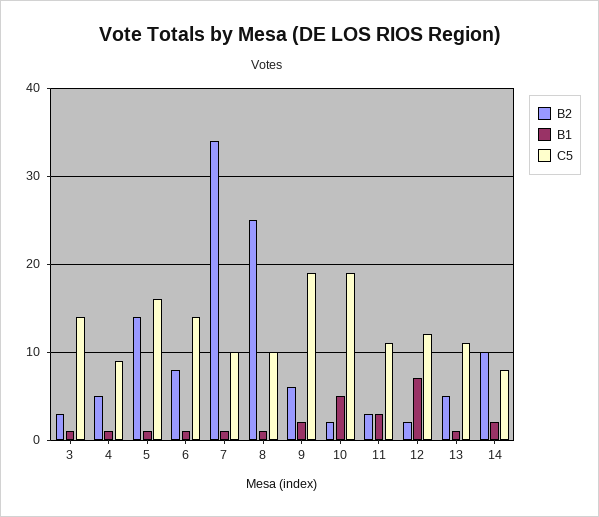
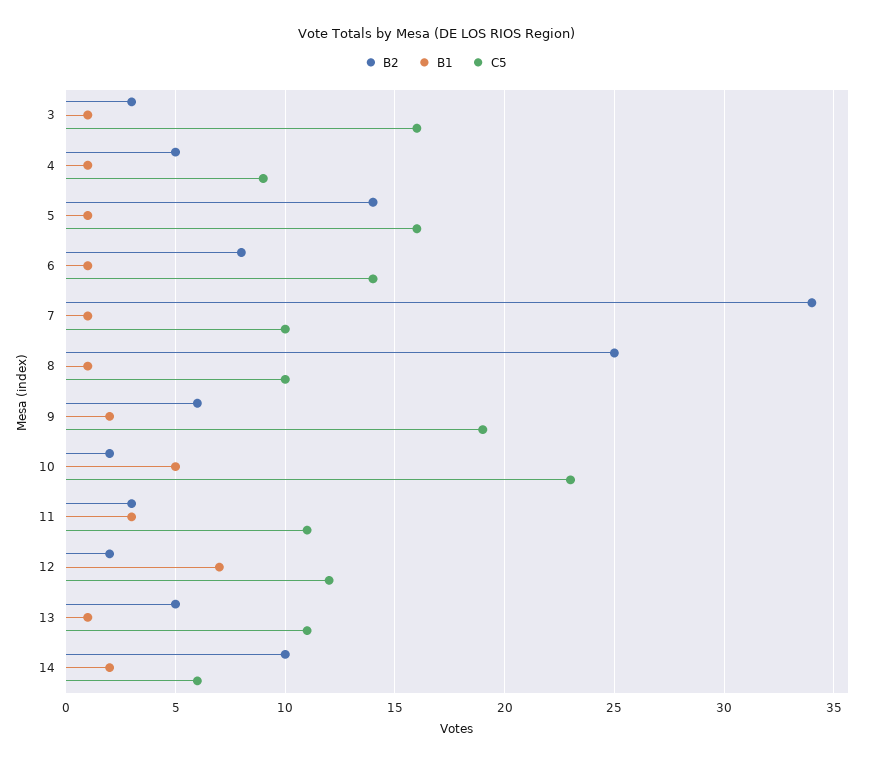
C5, 3: 14 -> 16
C5, 10: 19 -> 23
C5, 14: 8 -> 6

